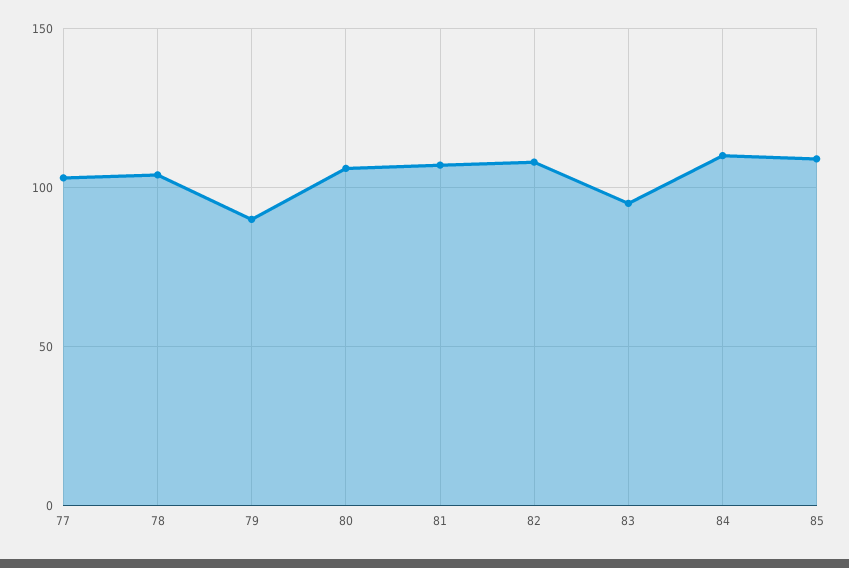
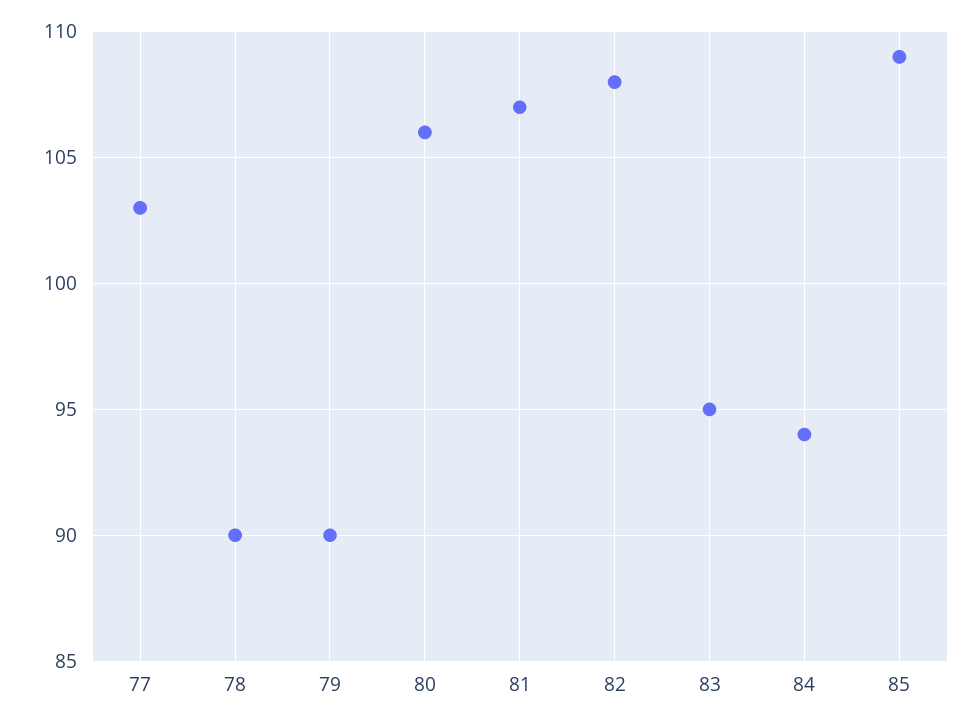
78: 105 -> 90
84: 110 -> 94

